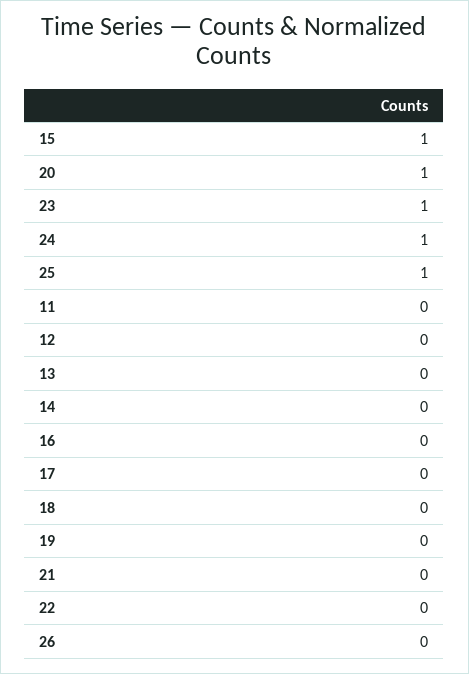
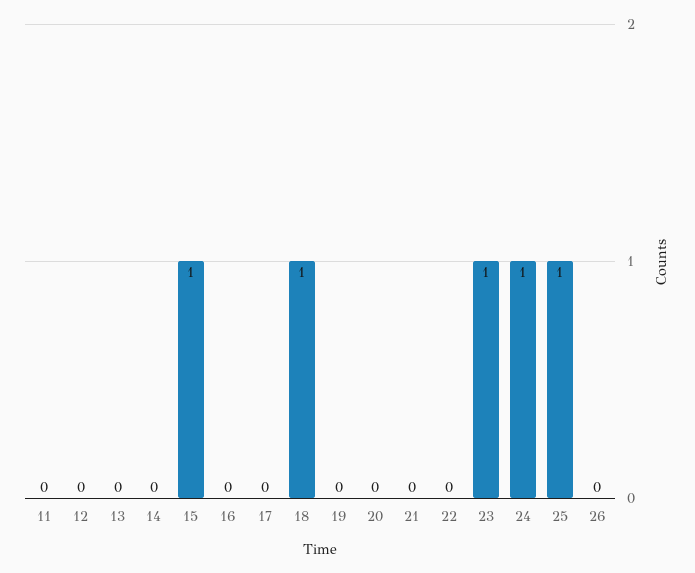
20: 1 -> 0
18: 0 -> 1

